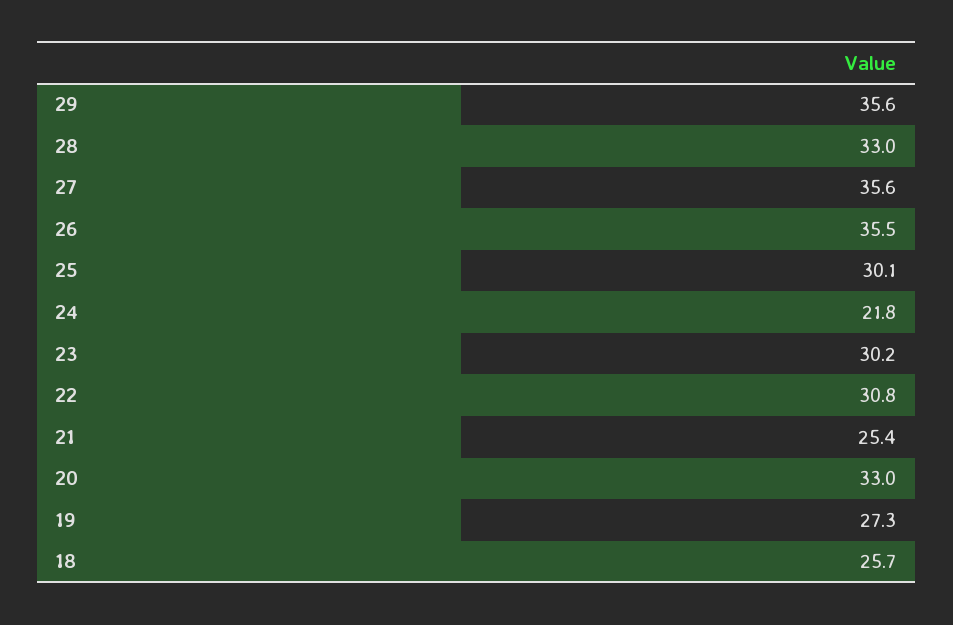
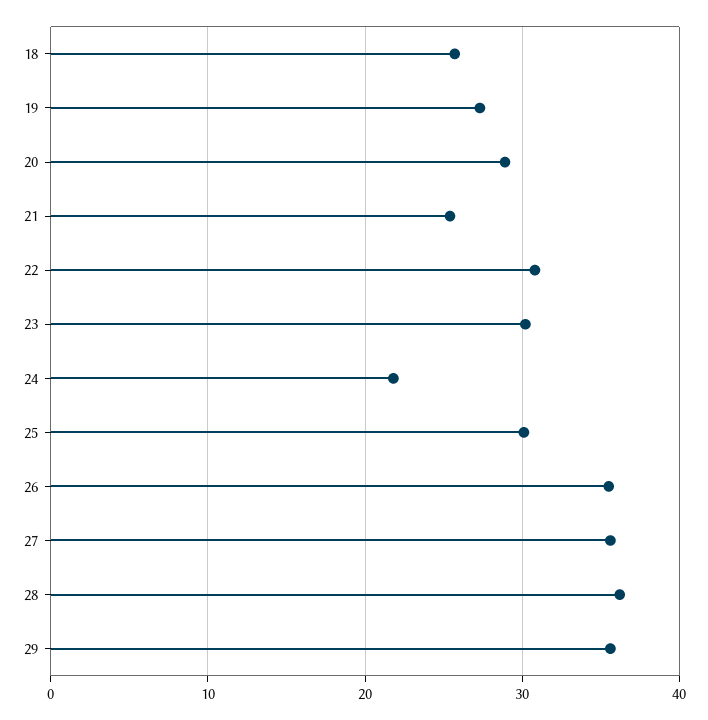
28: 33 -> 36
20: 33 -> 29

